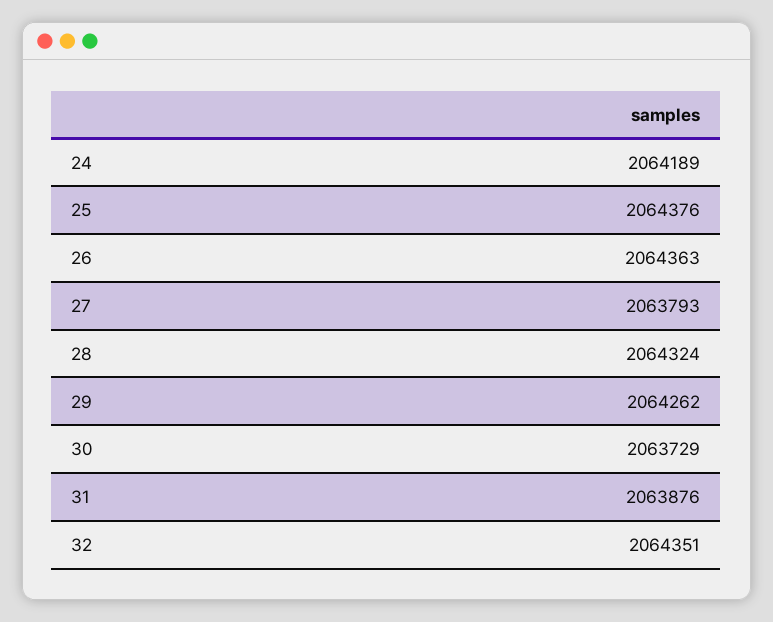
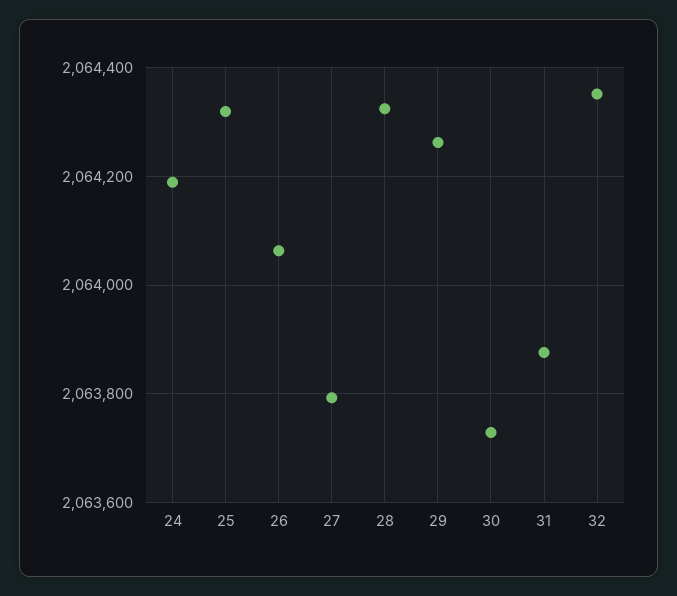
25: 2064376 -> 2064320
26: 2064363 -> 2064060

